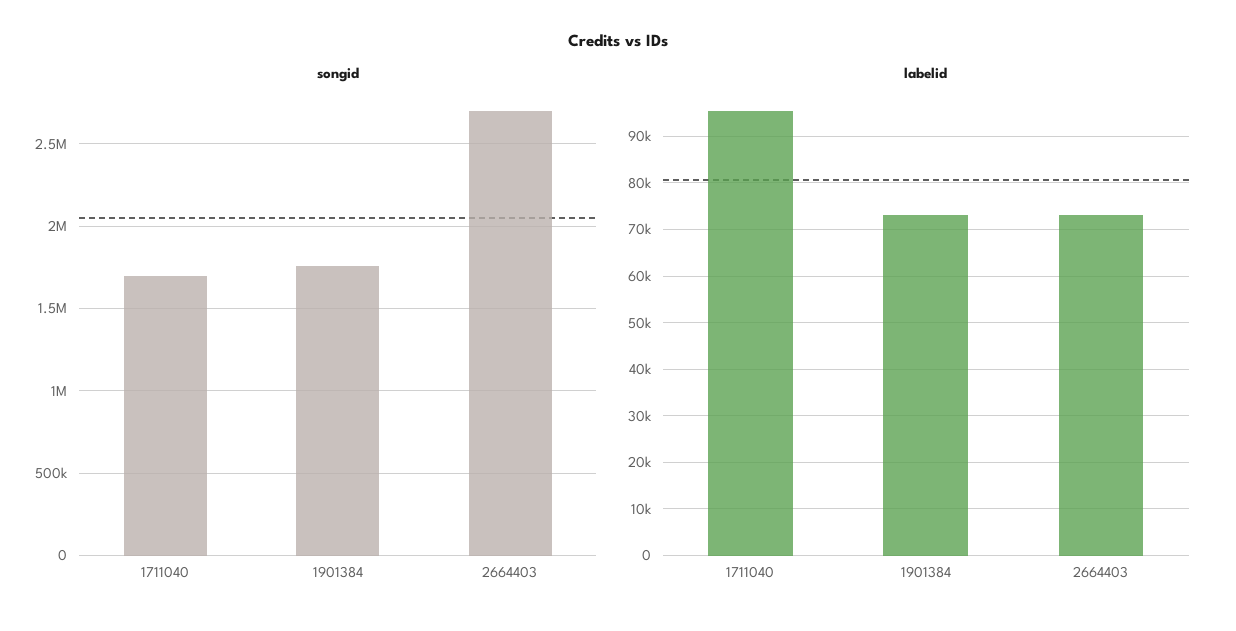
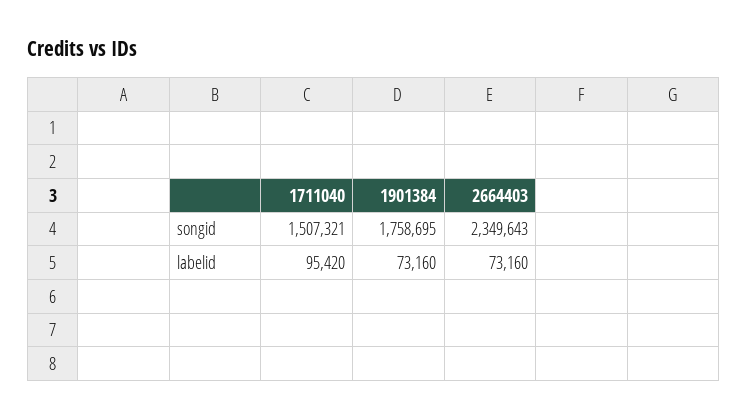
songid, 1711040: 1700000 -> 1507321
songid, 2664403: 2700000 -> 2349643

